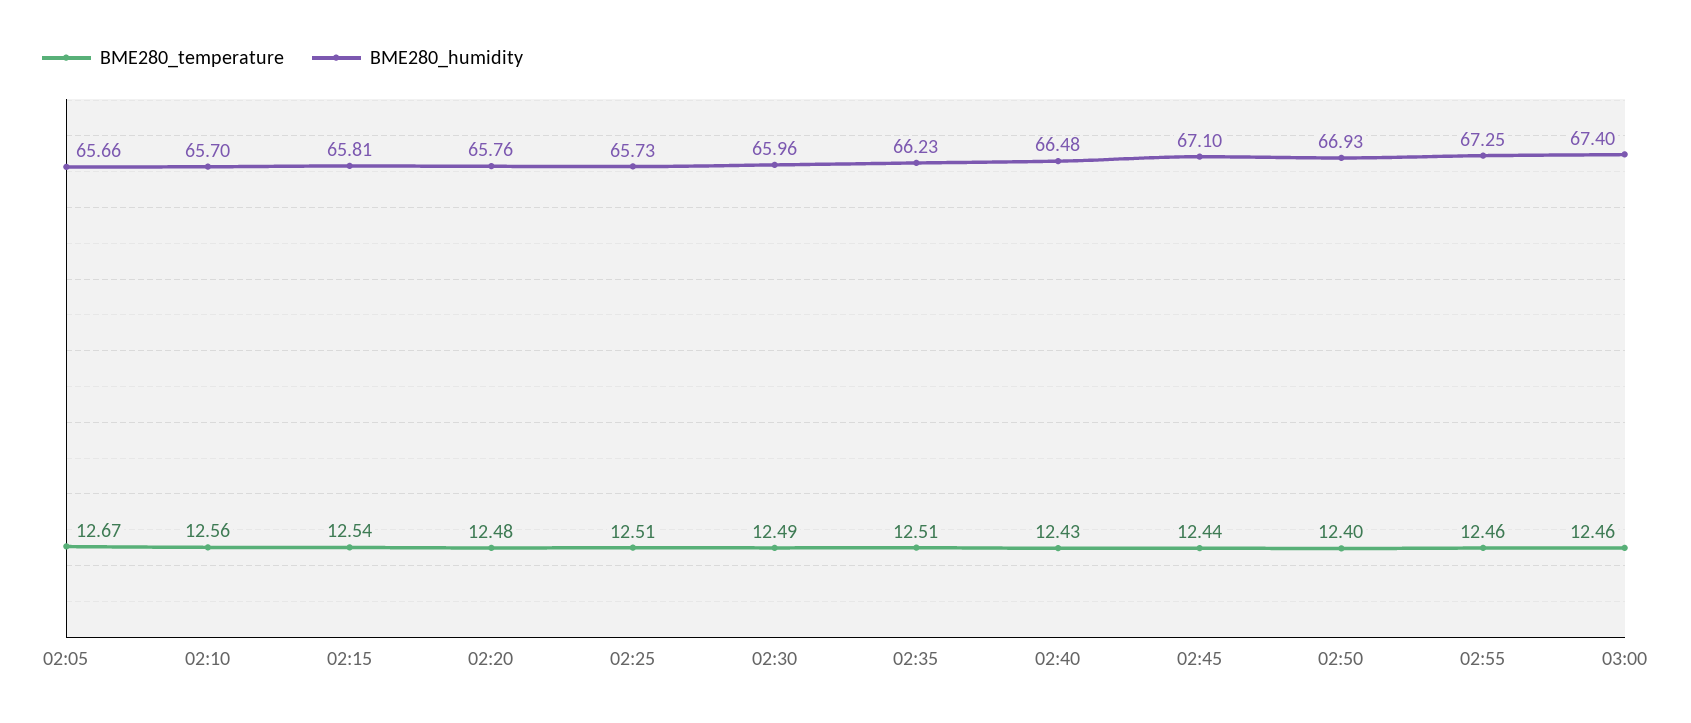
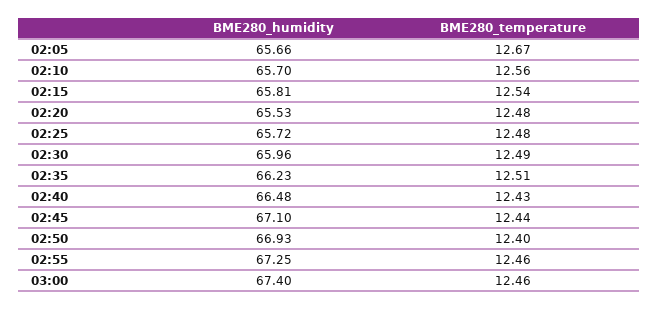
BME280_humidity, 02:20: 65.76 -> 65.53
BME280_temperature, 02:25: 12.51 -> 12.48
BME280_humidity, 02:25: 65.73 -> 65.72

